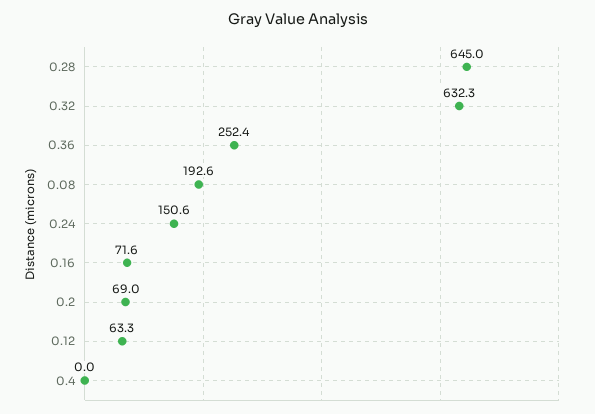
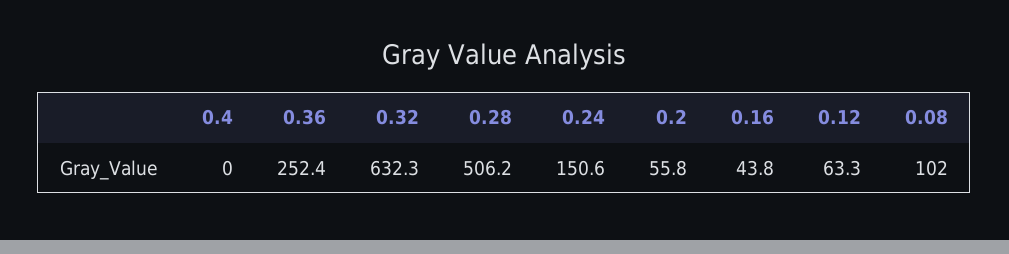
0.28: 645 -> 506.2
0.08: 192.6 -> 102
0.16: 71.6 -> 43.8
0.2: 69 -> 55.8

